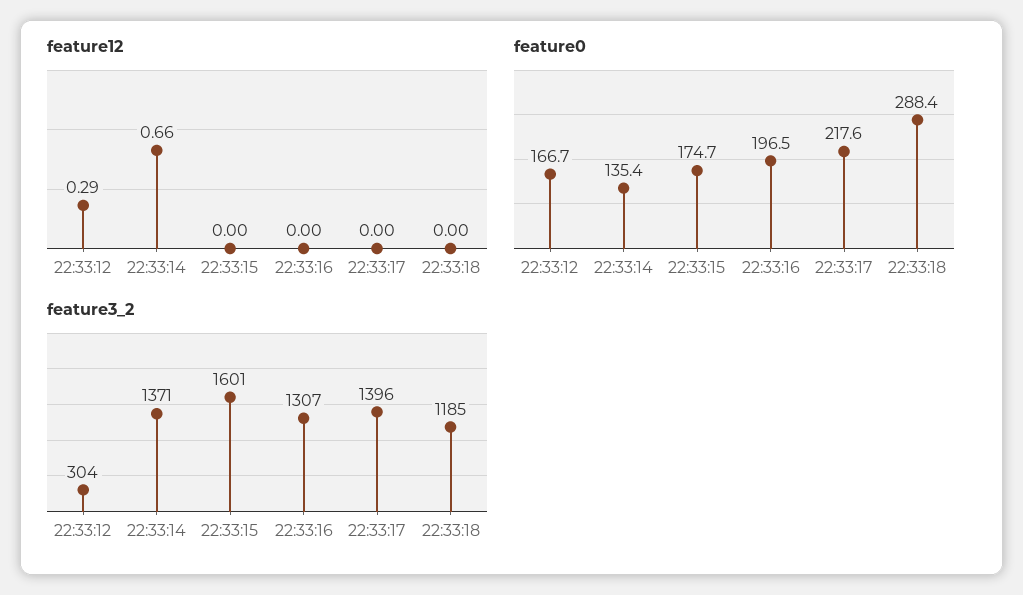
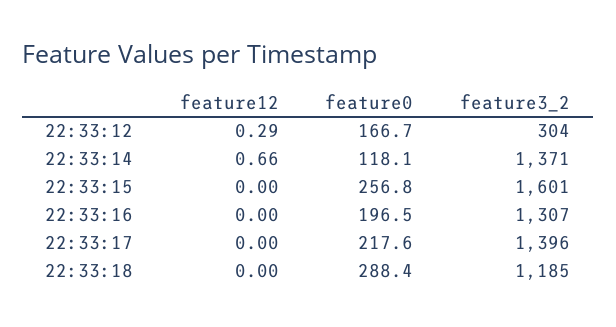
feature0, 22:33:14: 135.4 -> 118.1
feature0, 22:33:15: 174.7 -> 256.8

